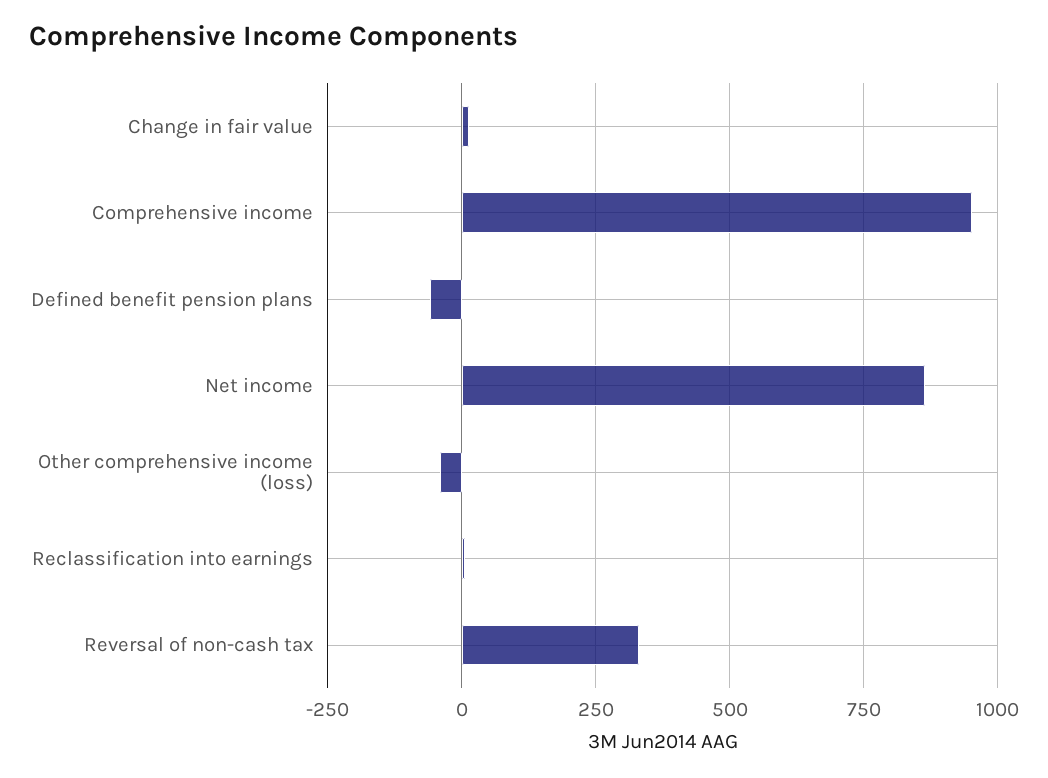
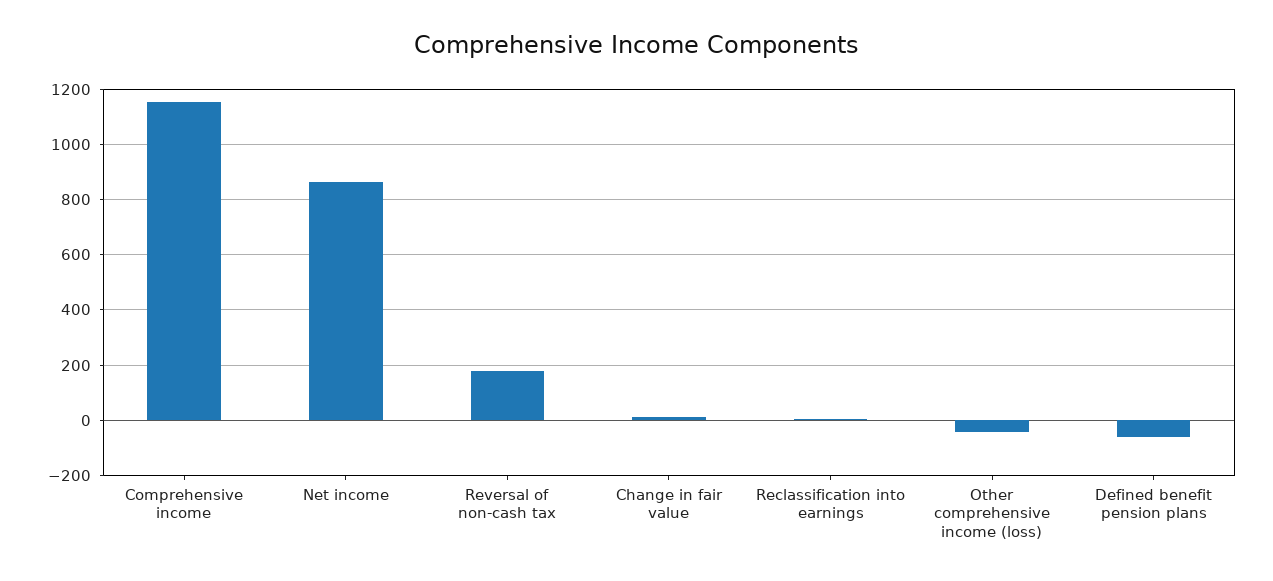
Comprehensive income: 950 -> 1150
Reversal of non-cash tax: 325 -> 175

